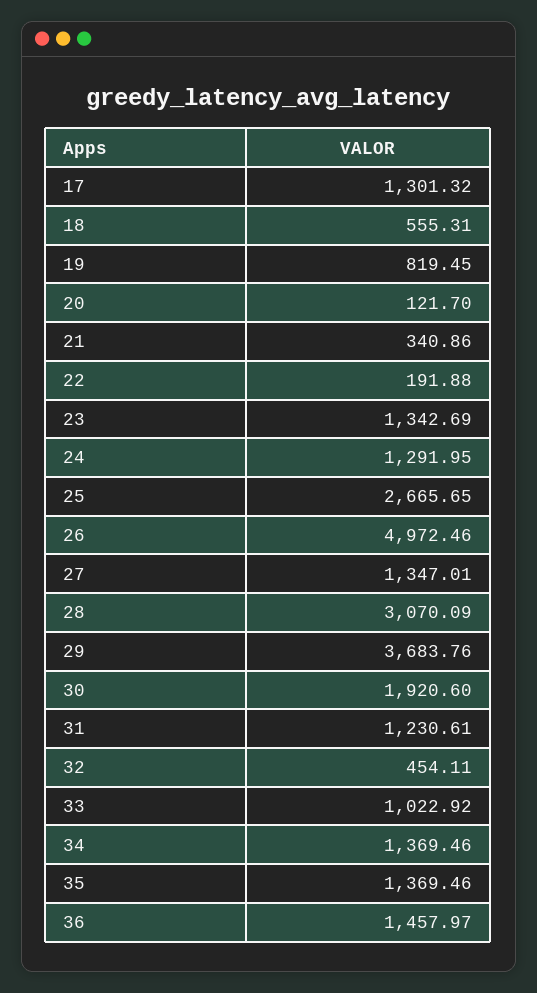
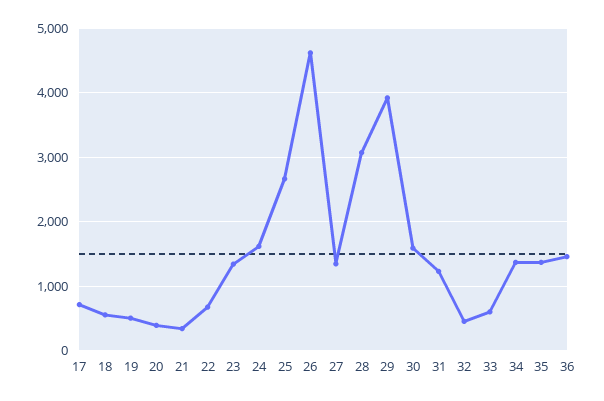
17: 1301.32 -> 700
19: 819.45 -> 500
20: 121.7 -> 400
22: 191.88 -> 700
24: 1291.95 -> 1600
26: 4972.46 -> 4600
29: 3683.76 -> 3900
30: 1920.6 -> 1600
33: 1022.92 -> 600

